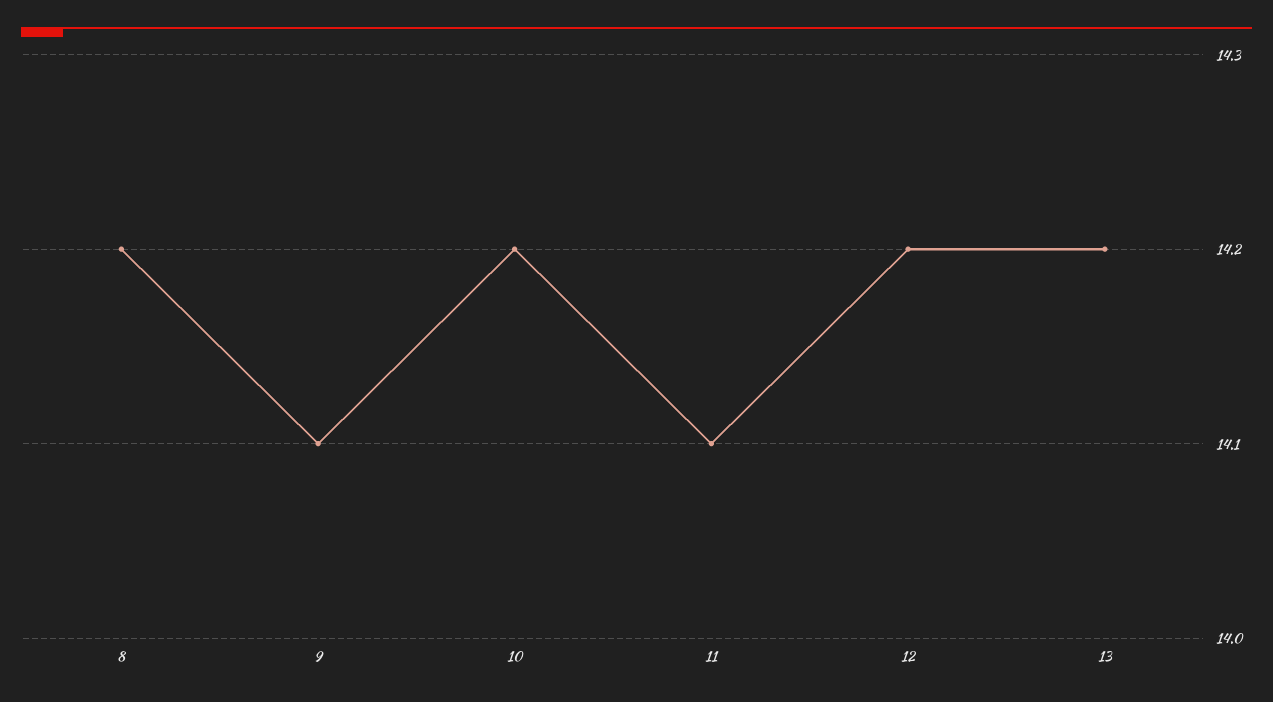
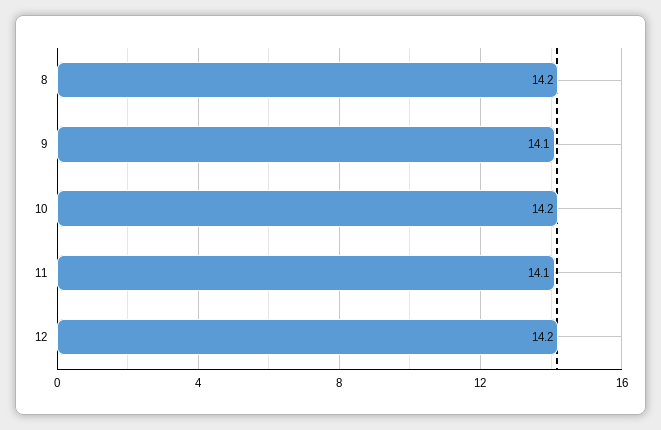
13: 14.2 -> none

